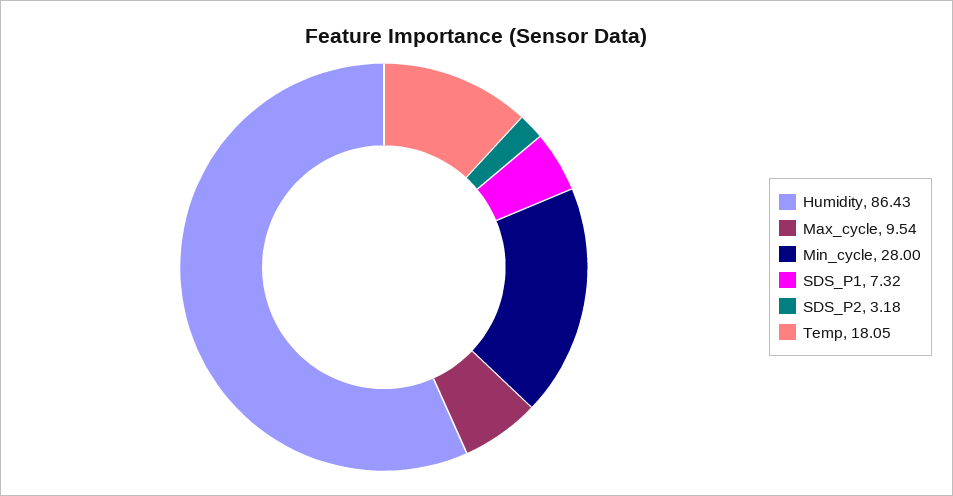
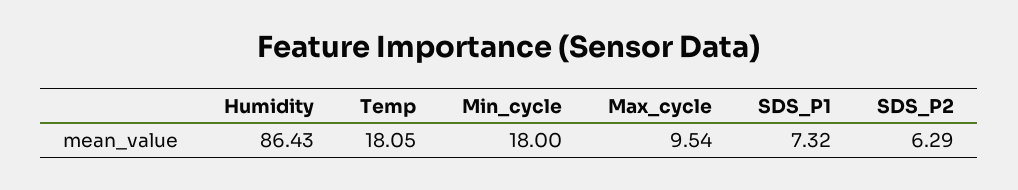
Min_cycle: 28 -> 18
SDS_P2: 3.18 -> 6.29

